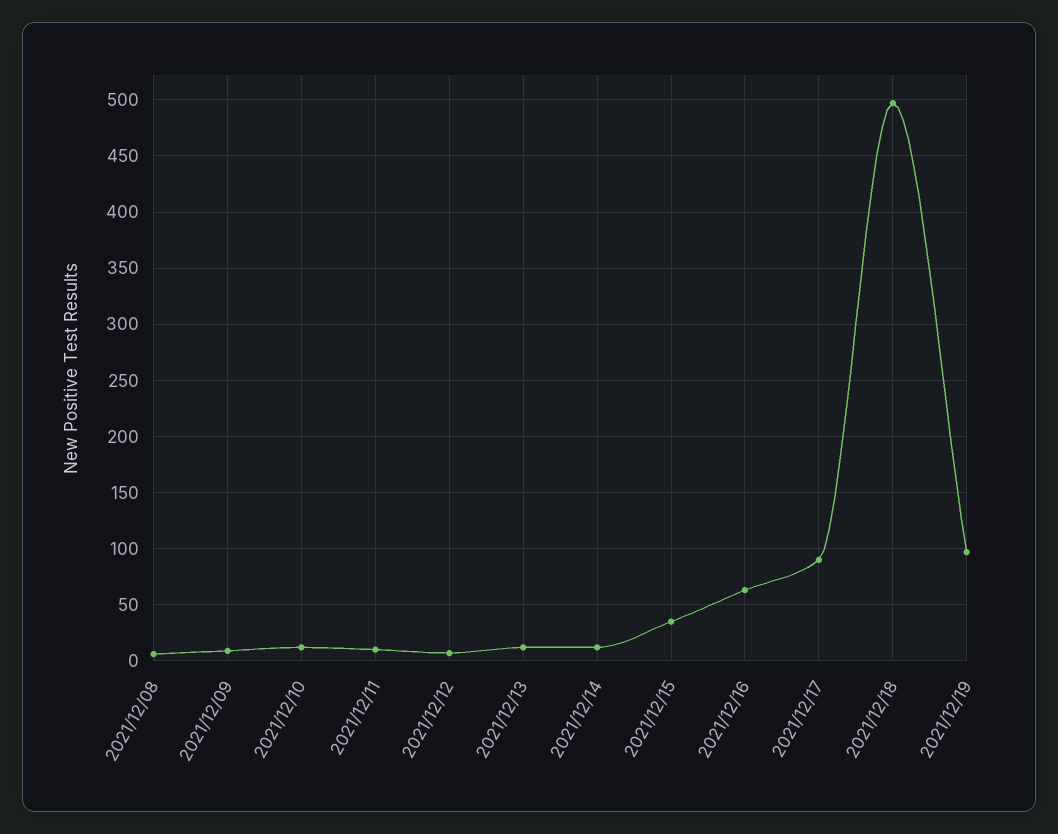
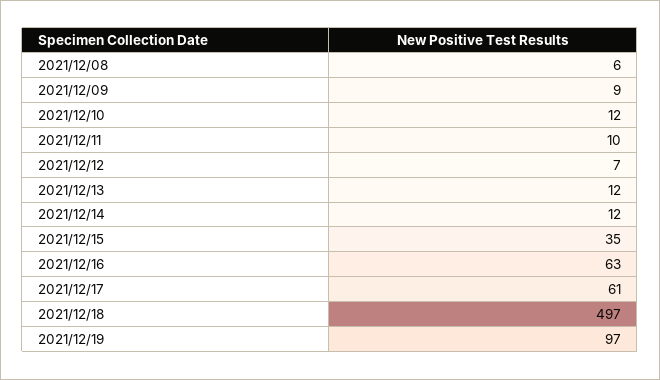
2021/12/17: 90 -> 61

